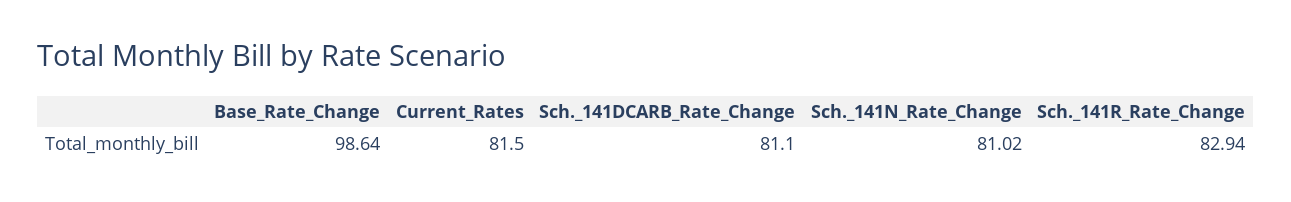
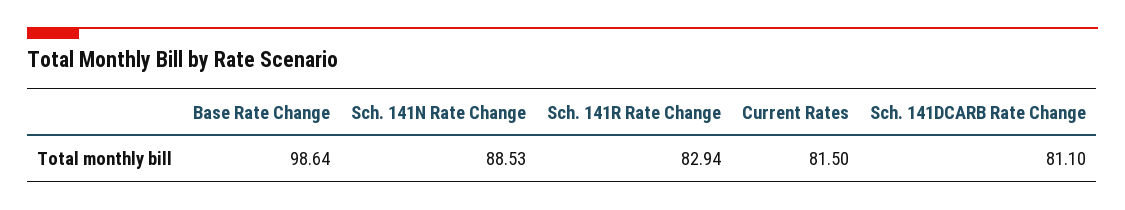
Sch._141N_Rate_Change: 81.02 -> 88.53

